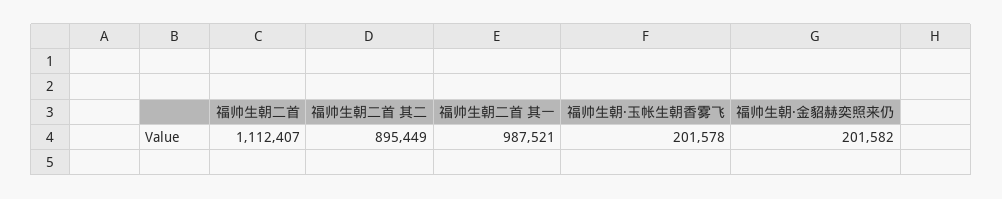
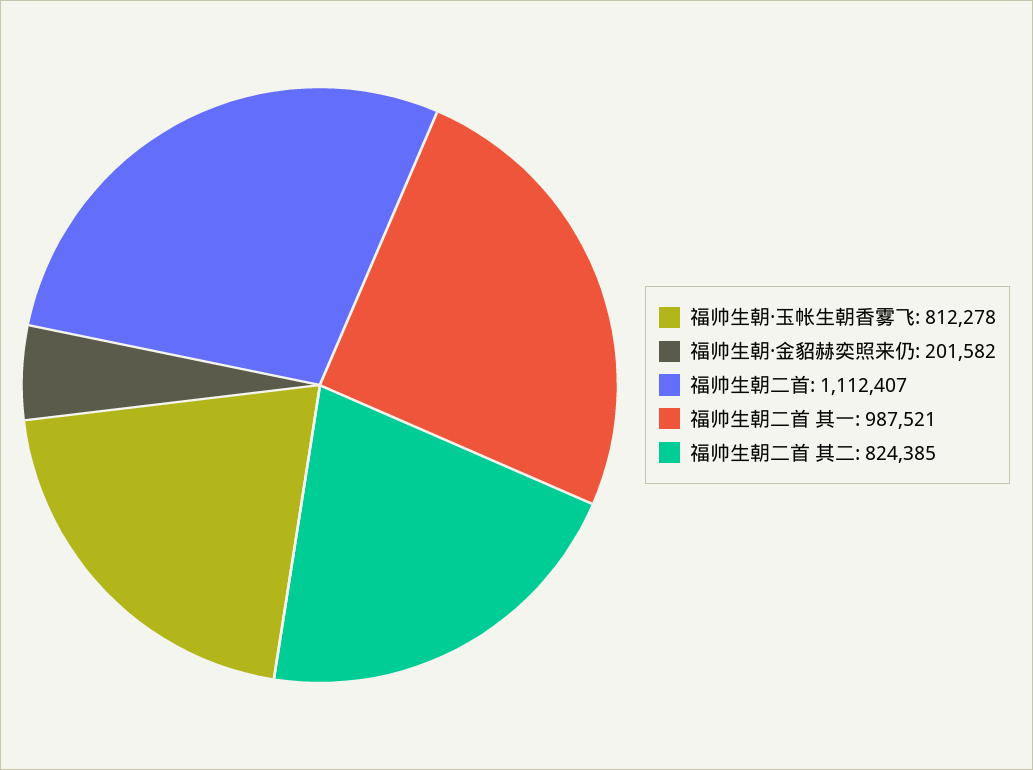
福帅生朝二首 其二: 895449 -> 824385
福帅生朝·玉帐生朝香雾飞: 201578 -> 812278

